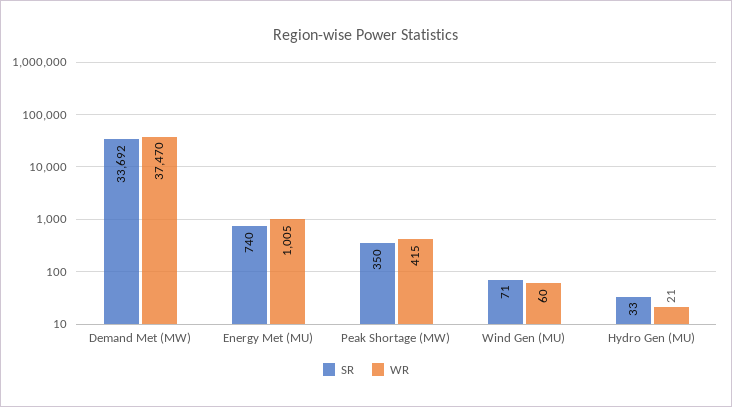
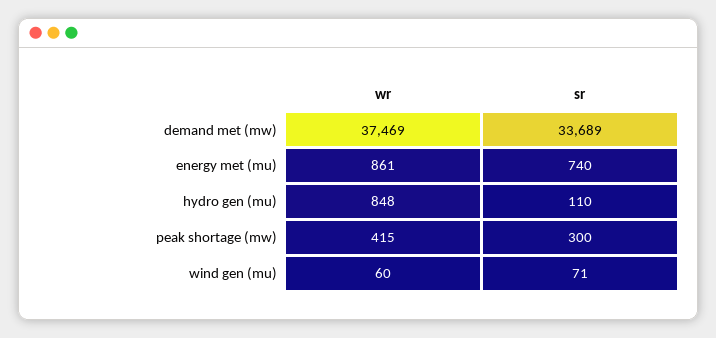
SR, Demand Met (MW): 33692 -> 33689
WR, Demand Met (MW): 37470 -> 37469
WR, Energy Met (MU): 1005 -> 861
SR, Peak Shortage (MW): 350 -> 300
SR, Hydro Gen (MU): 33 -> 110
WR, Hydro Gen (MU): 21 -> 848

